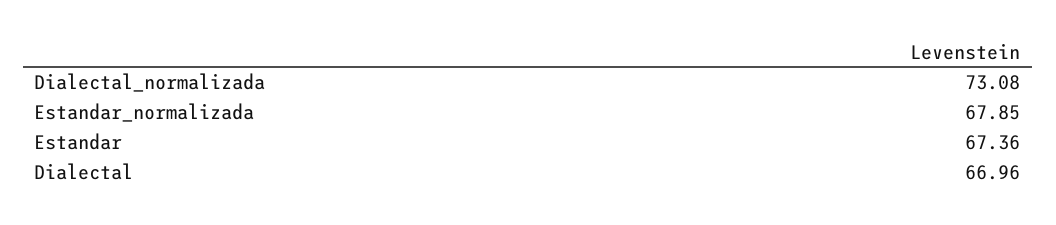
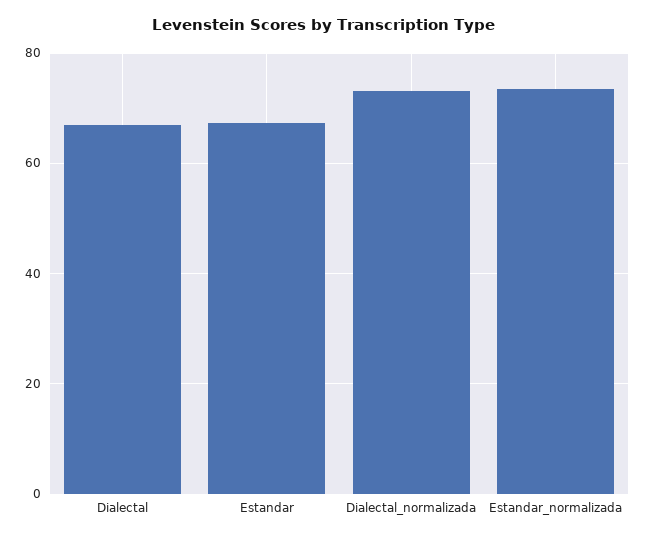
Estandar_normalizada: 67.85 -> 74

